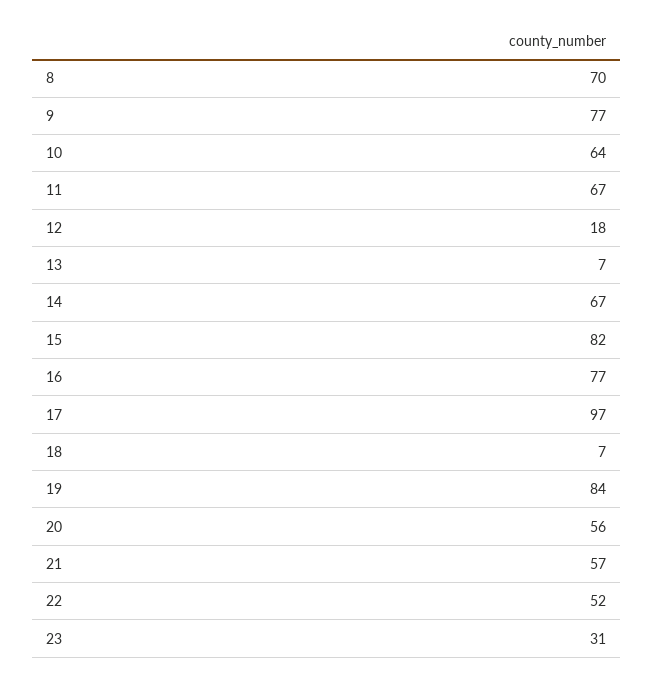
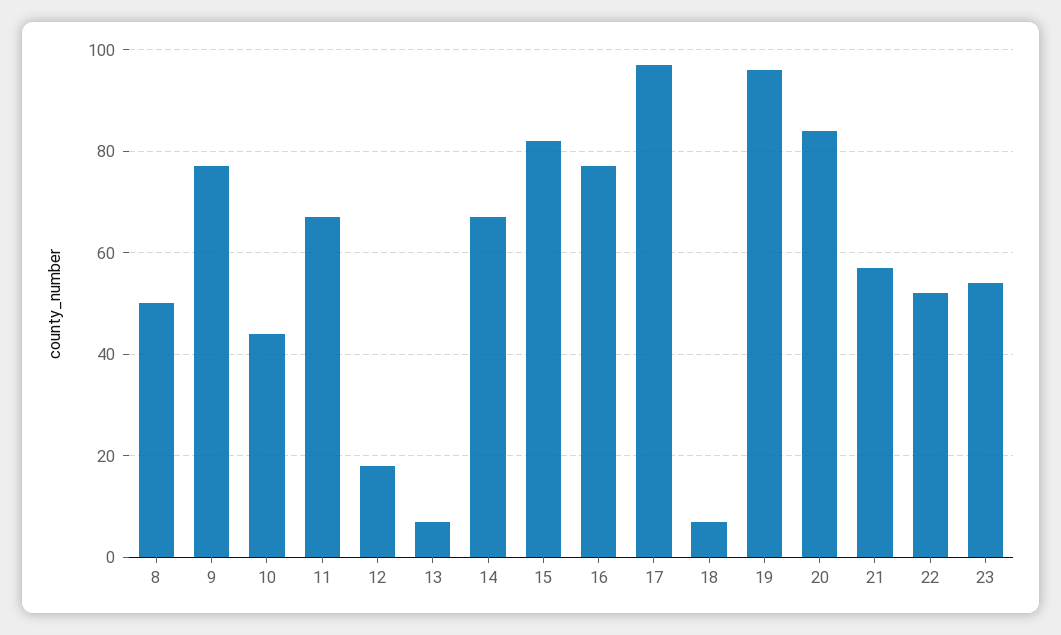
8: 70 -> 50
10: 64 -> 45
19: 84 -> 95
20: 56 -> 85
23: 31 -> 55

